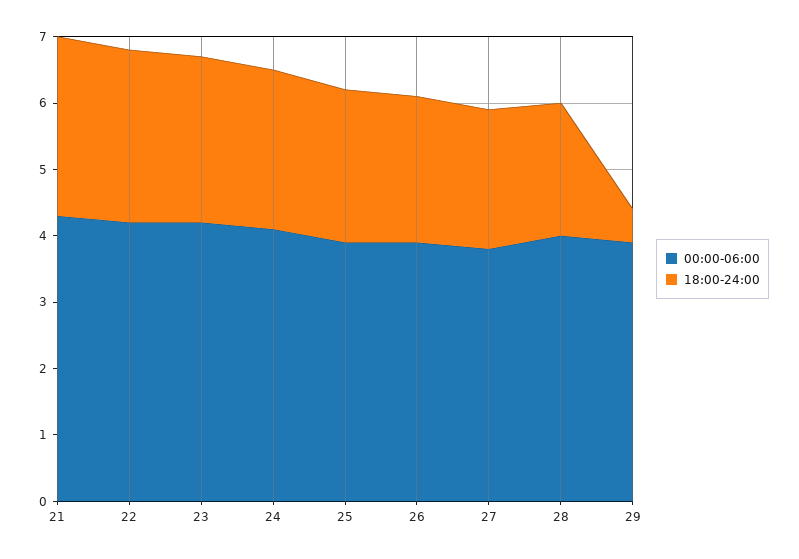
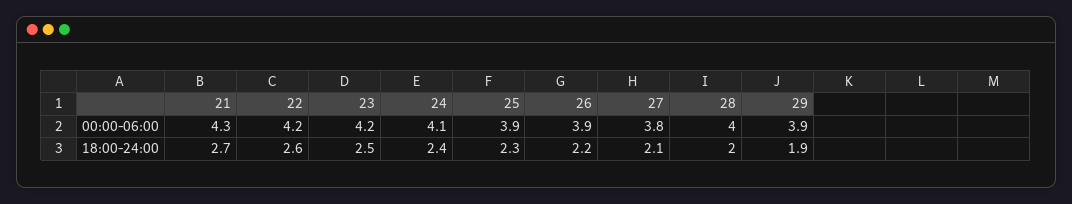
18:00-24:00, 29: 0.5 -> 1.9

